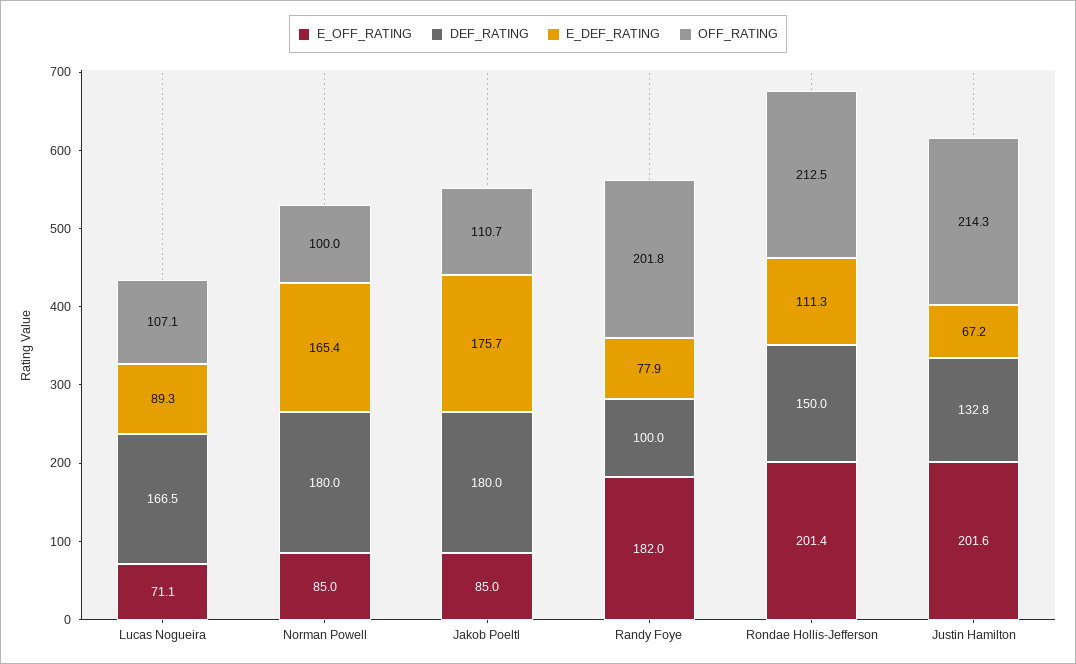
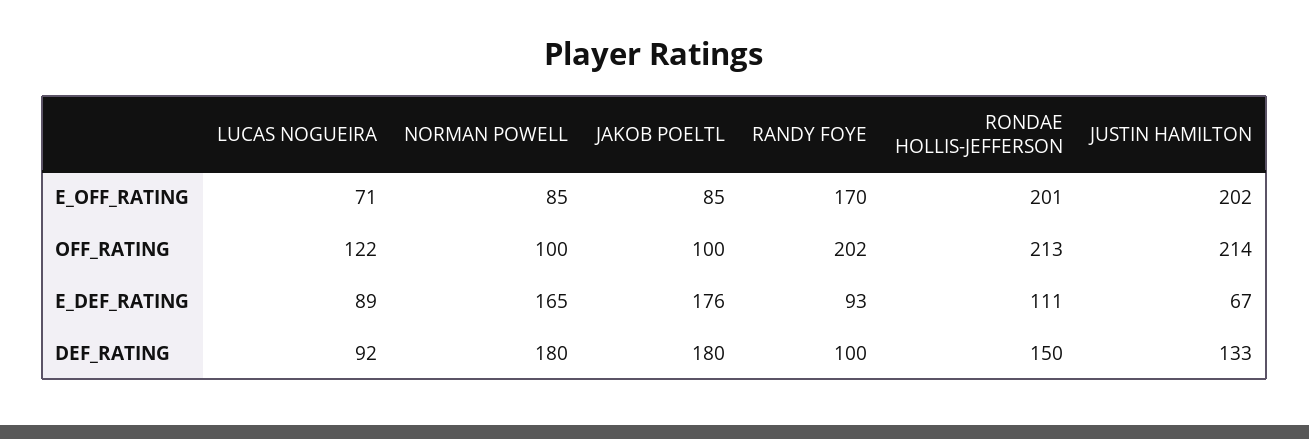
DEF_RATING, Lucas Nogueira: 166.5 -> 92
OFF_RATING, Lucas Nogueira: 107.1 -> 122
OFF_RATING, Jakob Poeltl: 110.7 -> 100
E_OFF_RATING, Randy Foye: 182 -> 170
E_DEF_RATING, Randy Foye: 77.9 -> 93

